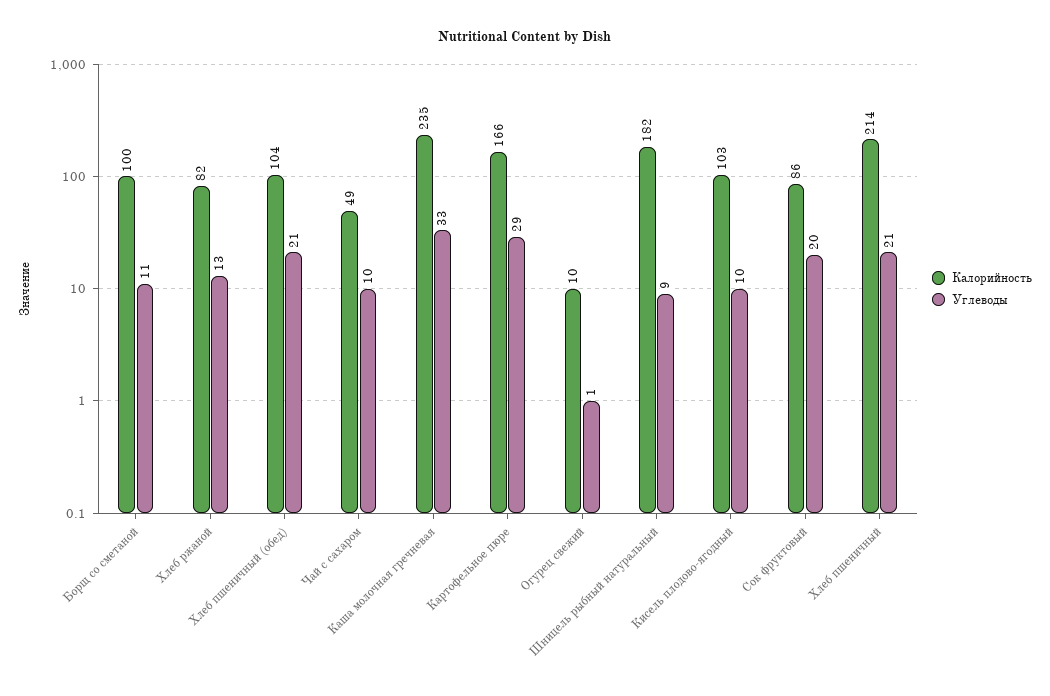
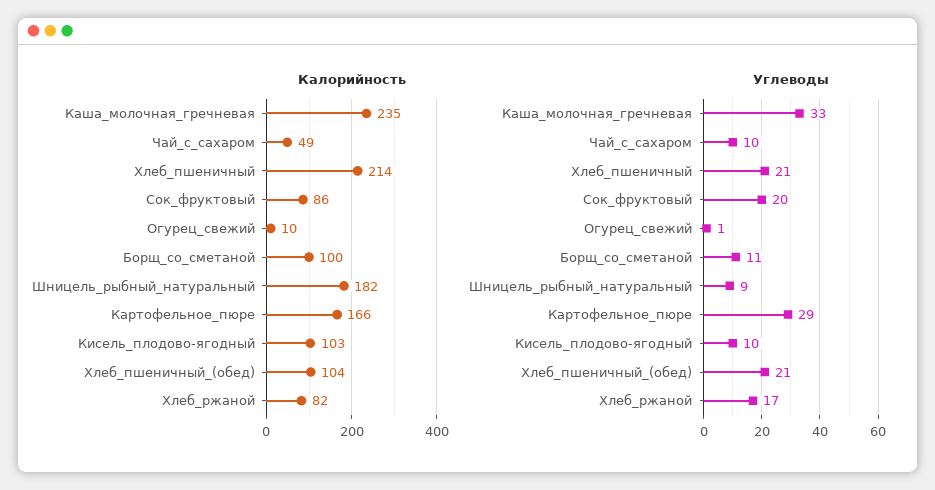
Углеводы, Хлеб ржаной: 13 -> 17

